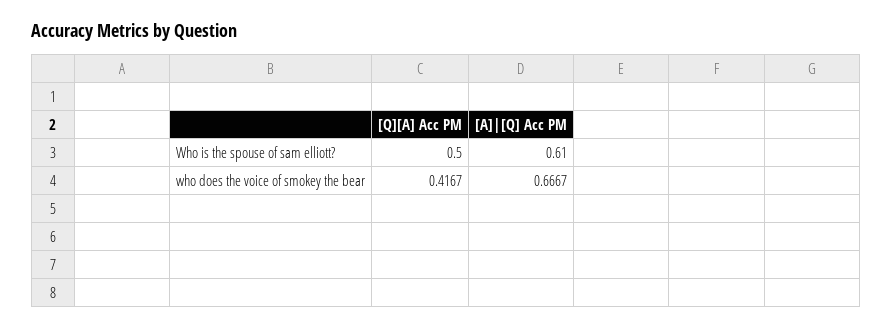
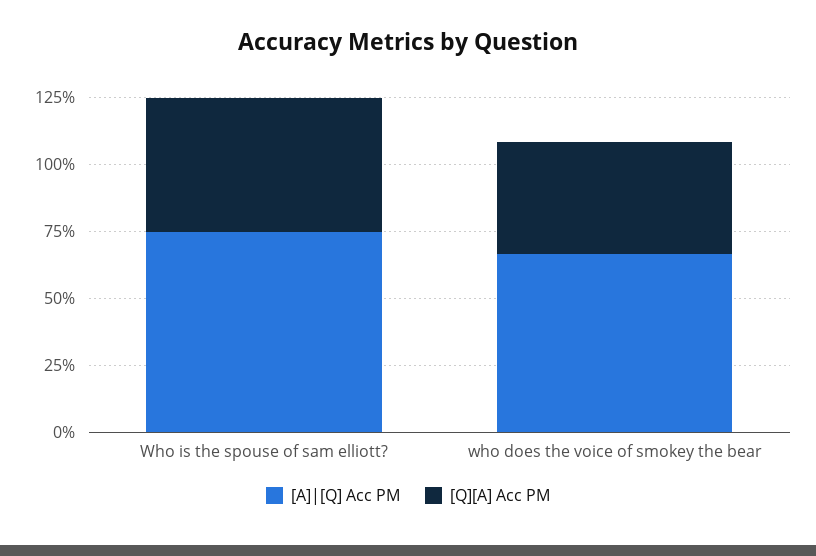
[A]|[Q] Acc PM, Who is the spouse of sam elliott?: 0.61 -> 0.75

